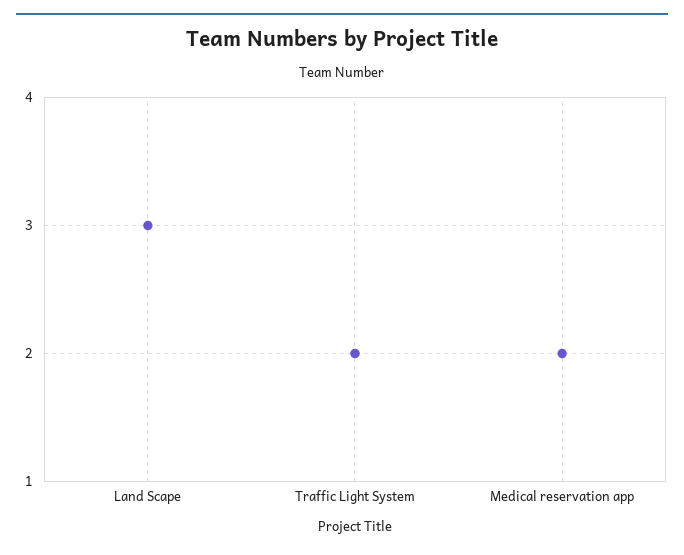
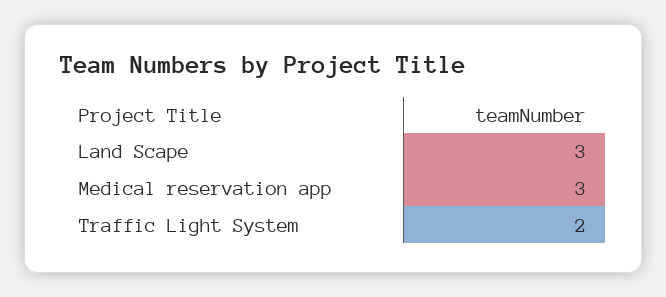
Medical reservation app: 2 -> 3

